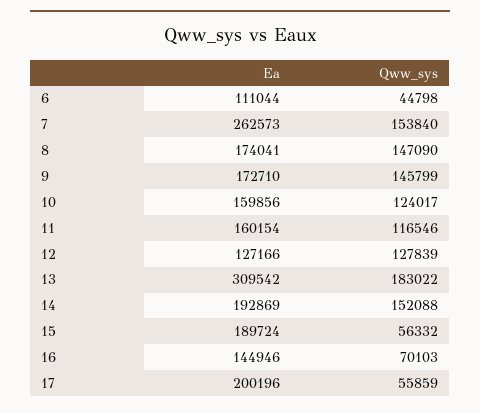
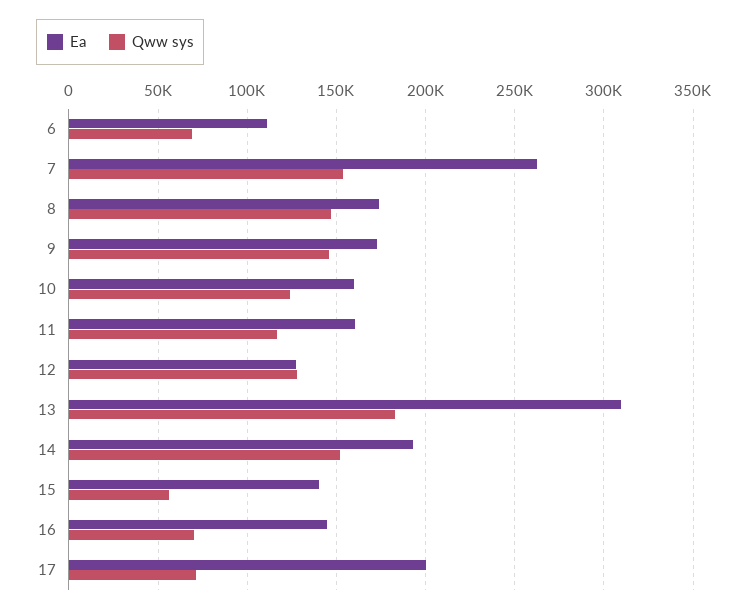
Qww_sys, 6: 44798 -> 70000
Ea, 15: 189724 -> 140000
Qww_sys, 17: 55859 -> 70000

